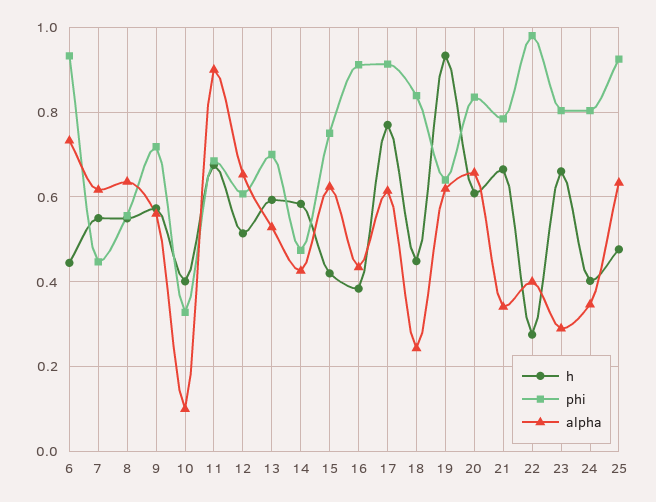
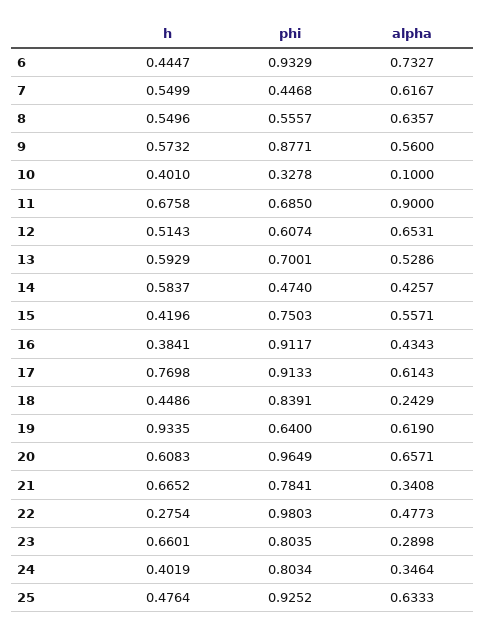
phi, 9: 0.72 -> 0.8771
alpha, 15: 0.62 -> 0.5571
phi, 20: 0.84 -> 0.9649
alpha, 22: 0.4 -> 0.4773

